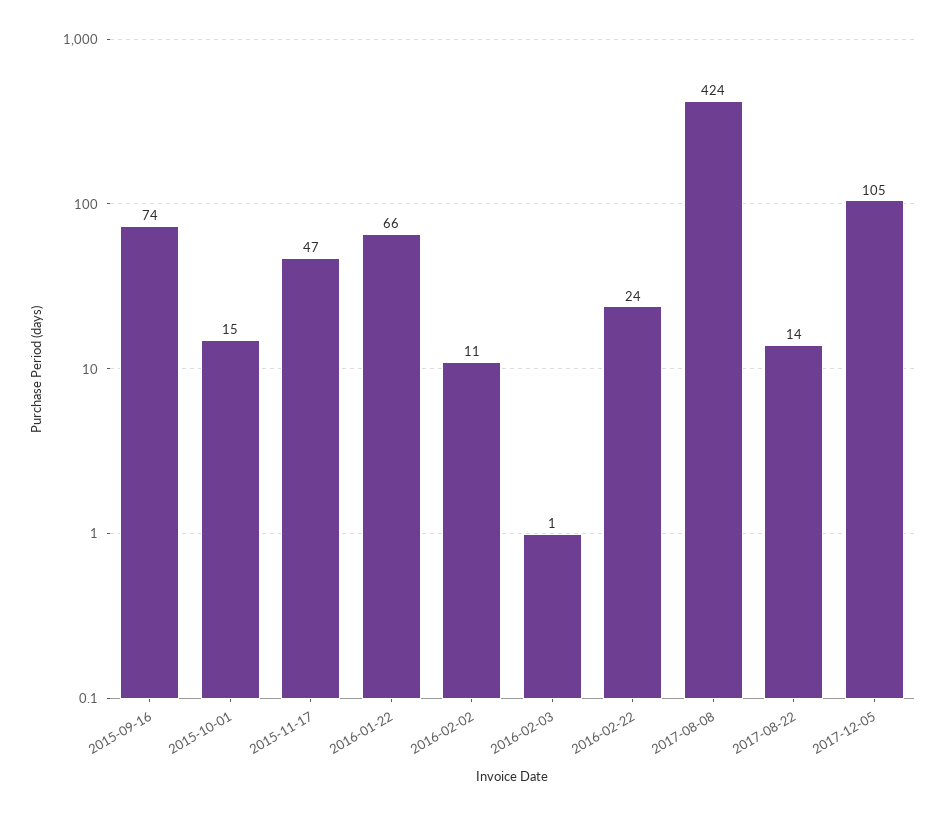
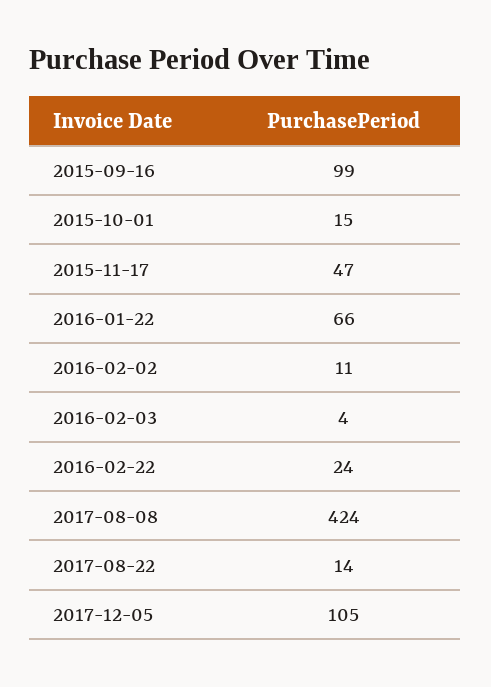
2015-09-16: 74 -> 99
2016-02-03: 1 -> 4

